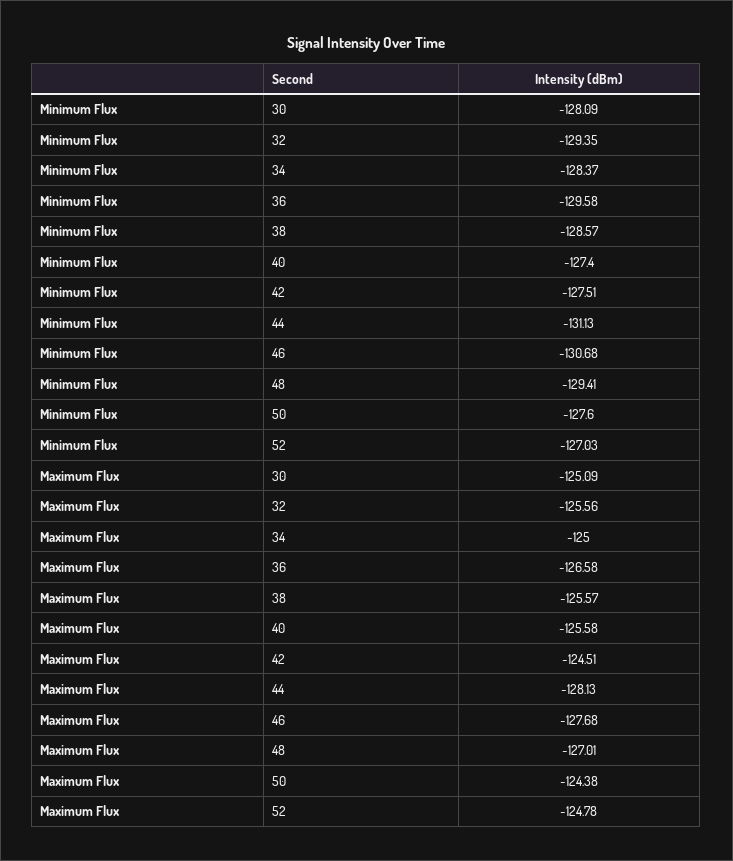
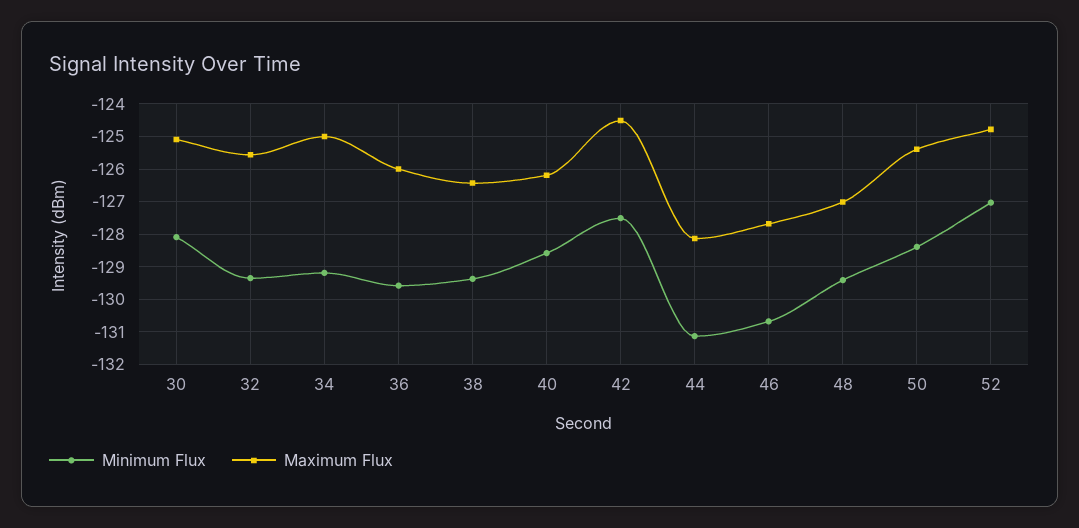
Minimum Flux, 34: -128.37 -> -129.2
Minimum Flux, 38: -128.57 -> -129.4
Minimum Flux, 40: -127.4 -> -128.6
Minimum Flux, 50: -127.6 -> -128.4
Maximum Flux, 36: -126.58 -> -126
Maximum Flux, 38: -125.57 -> -126.4
Maximum Flux, 40: -125.58 -> -126.2
Maximum Flux, 50: -124.38 -> -125.4

